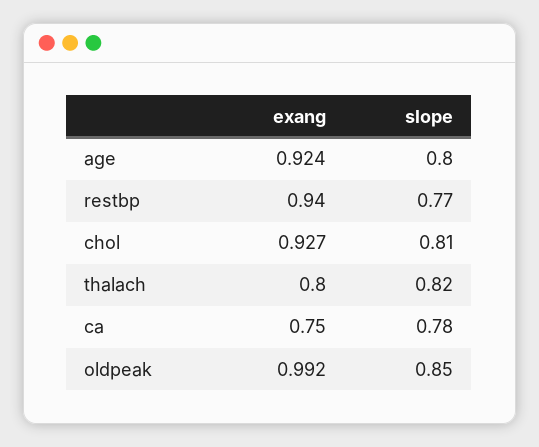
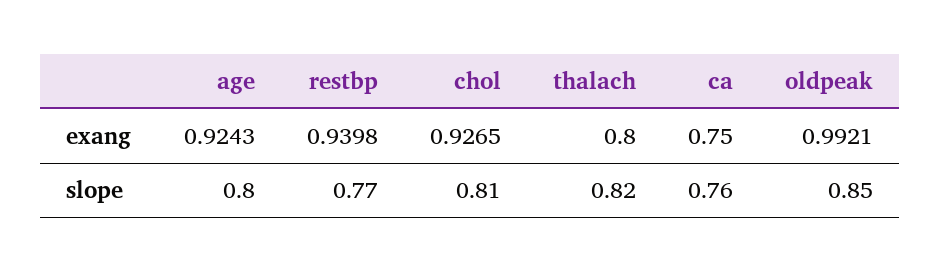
slope, ca: 0.78 -> 0.76

